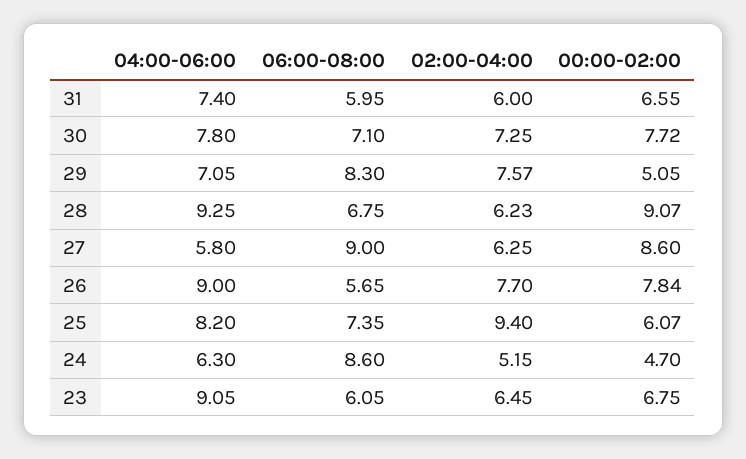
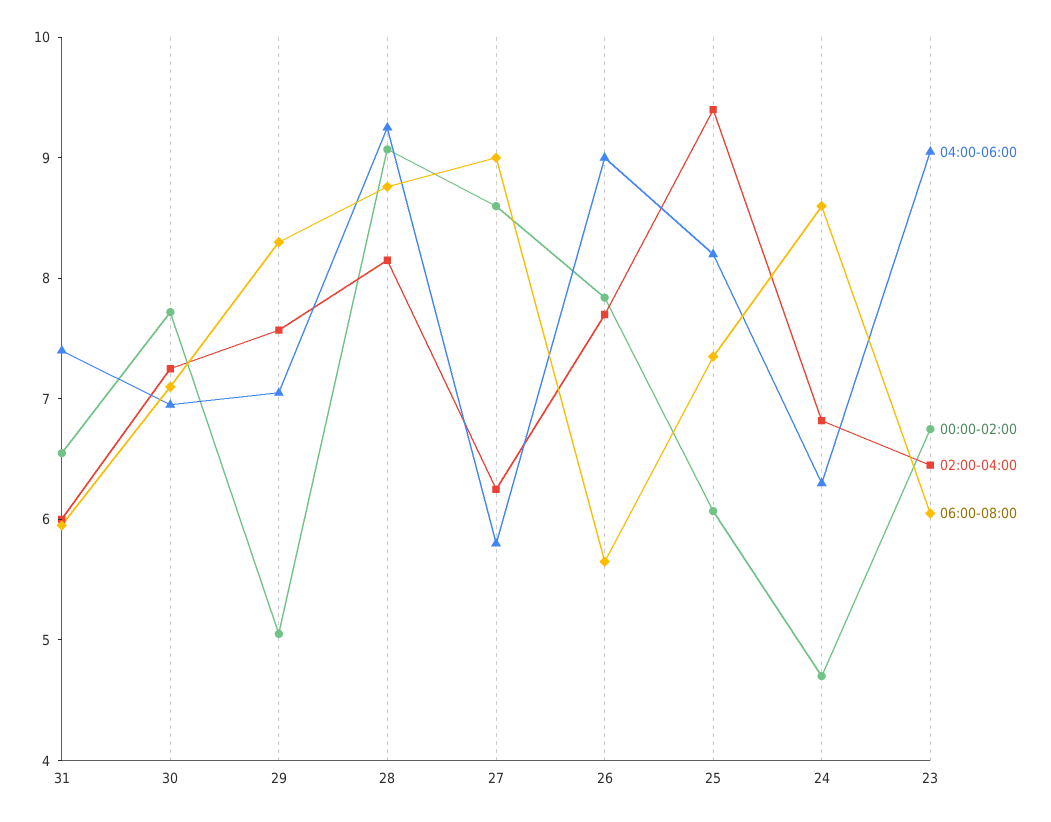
04:00-06:00, 30: 7.8 -> 7
06:00-08:00, 28: 6.75 -> 8.8
02:00-04:00, 28: 6.23 -> 8.2
02:00-04:00, 24: 5.15 -> 6.8

